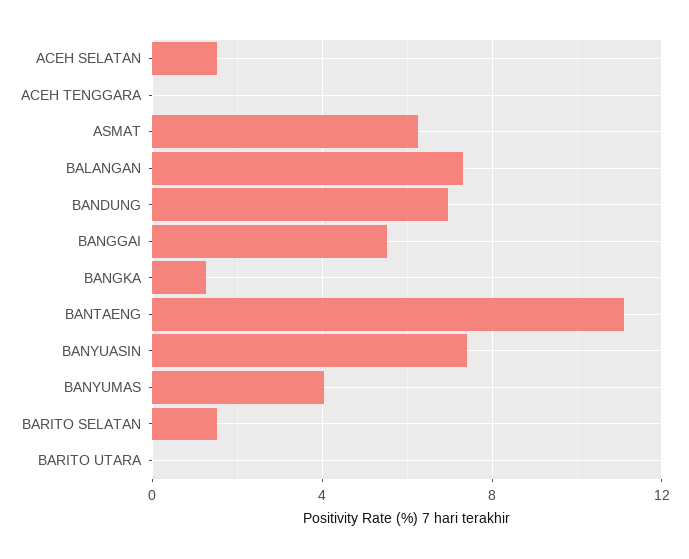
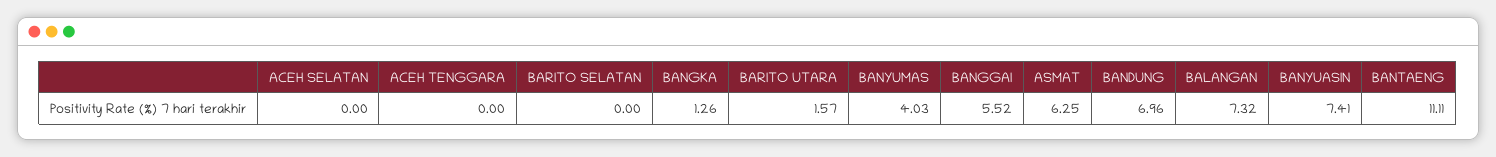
ACEH SELATAN: 1.5 -> 0
BARITO SELATAN: 1.5 -> 0
BARITO UTARA: 0 -> 1.57

